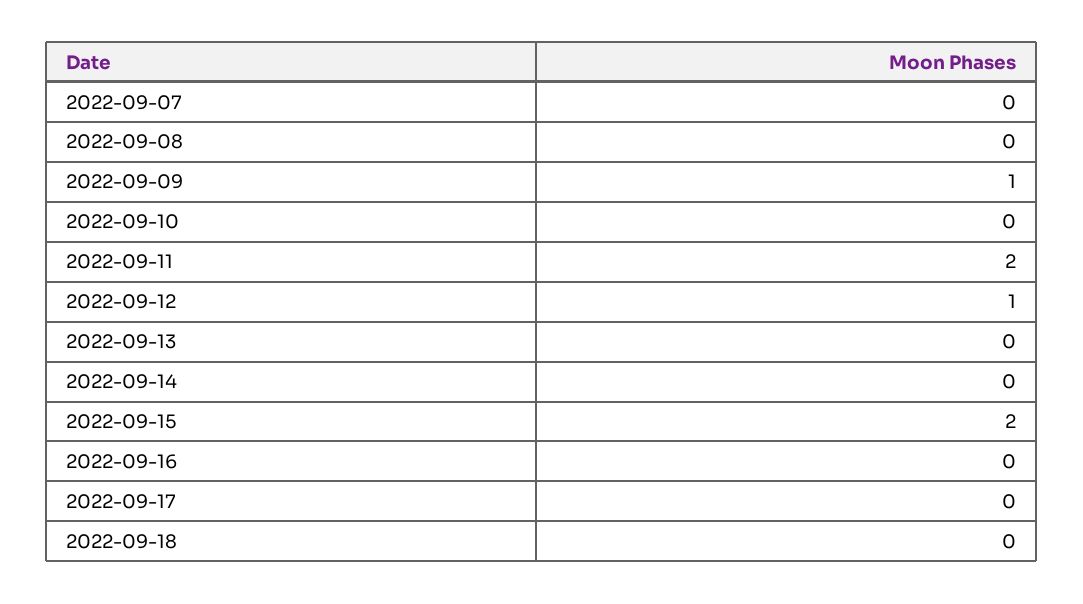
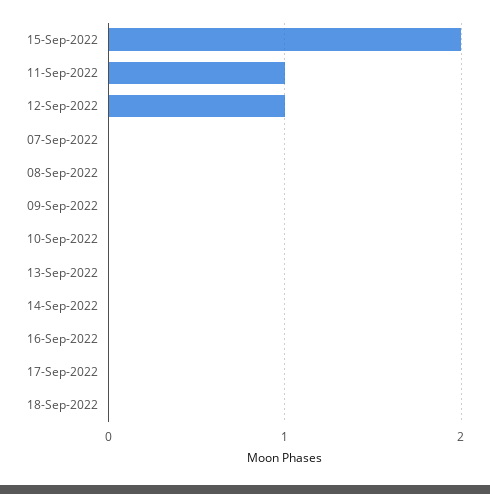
2022-09-09: 1 -> 0
2022-09-11: 2 -> 1

